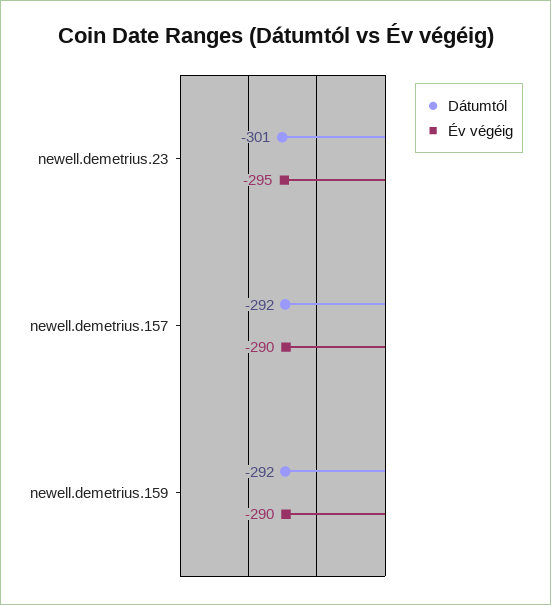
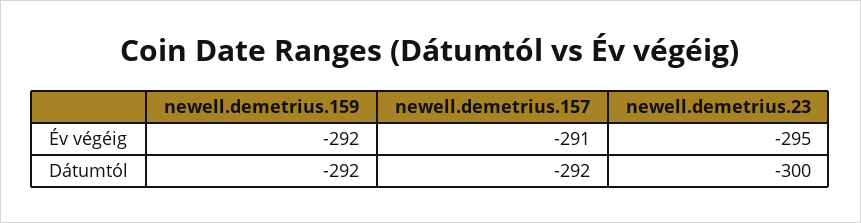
Dátumtól, newell.demetrius.23: -301 -> -300
Év végéig, newell.demetrius.157: -290 -> -291
Év végéig, newell.demetrius.159: -290 -> -292

